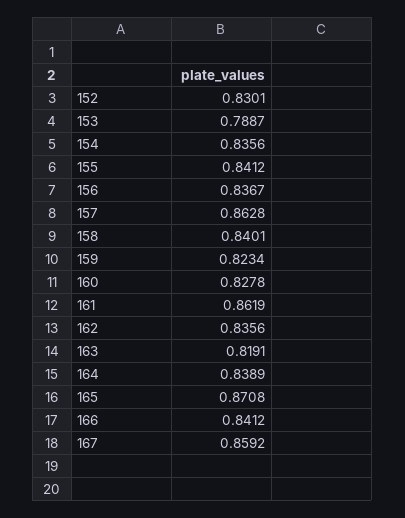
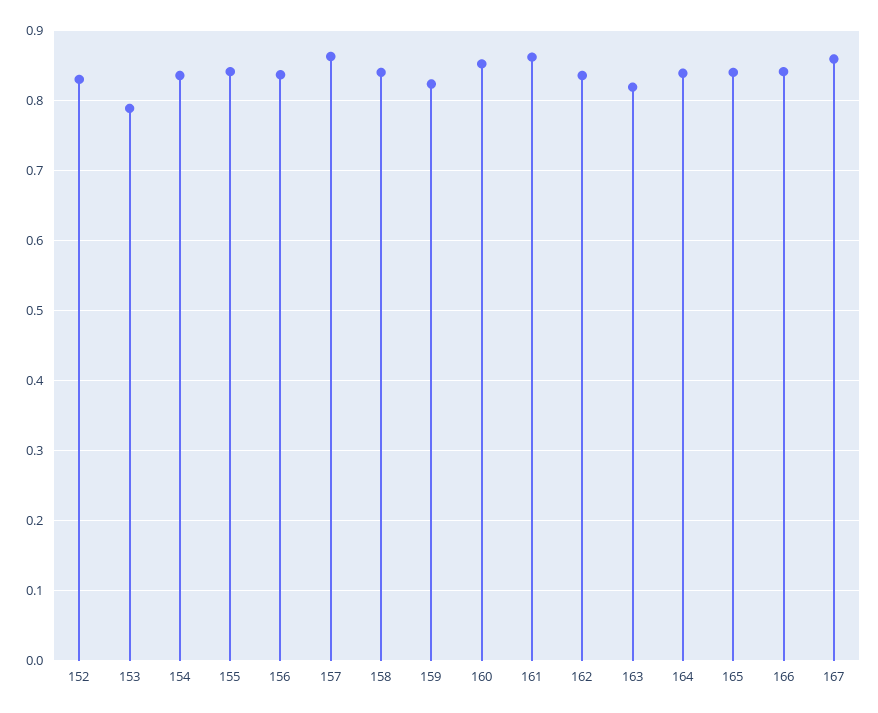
160: 0.8278 -> 0.85
165: 0.8708 -> 0.84

